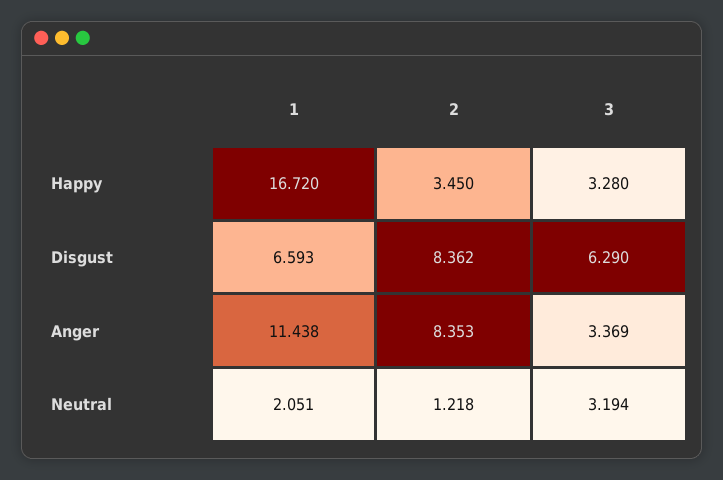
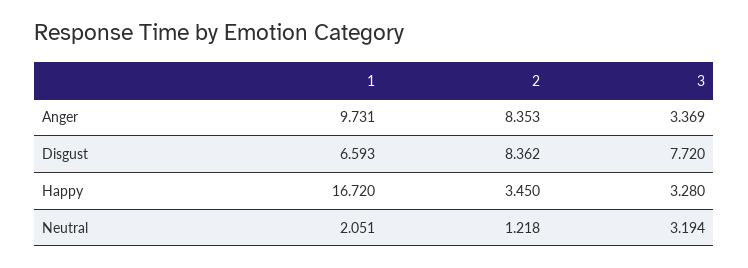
3, Disgust: 6.29 -> 7.72
1, Anger: 11.438 -> 9.731

